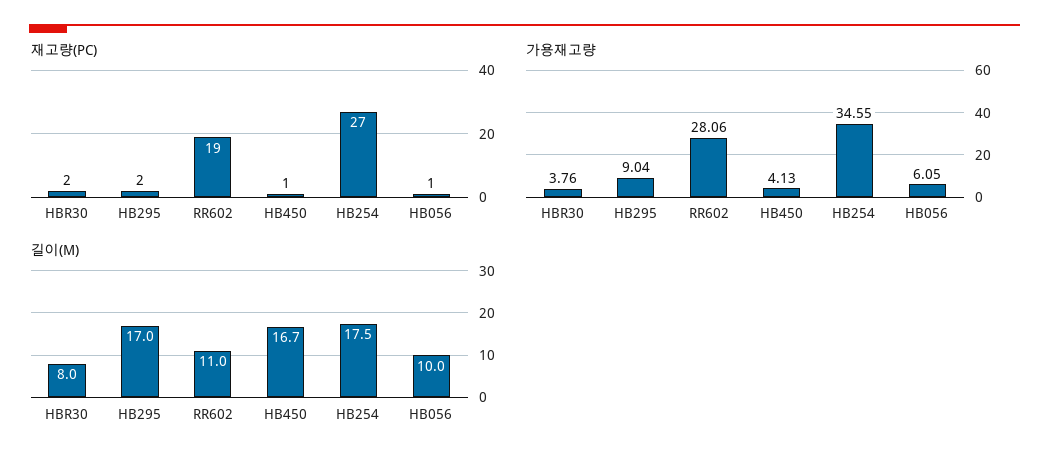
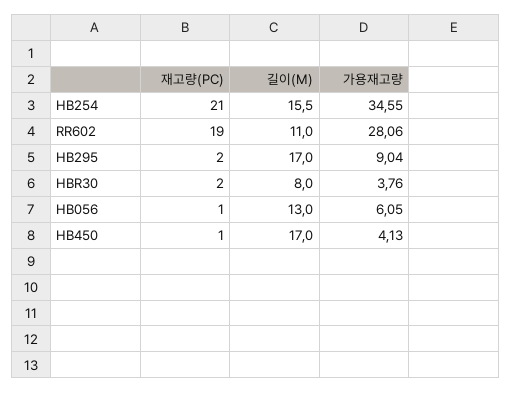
재고량(PC), HB254: 27 -> 21
길이(M), HB450: 16.7 -> 17
길이(M), HB254: 17.5 -> 15.5
길이(M), HB056: 10 -> 13

